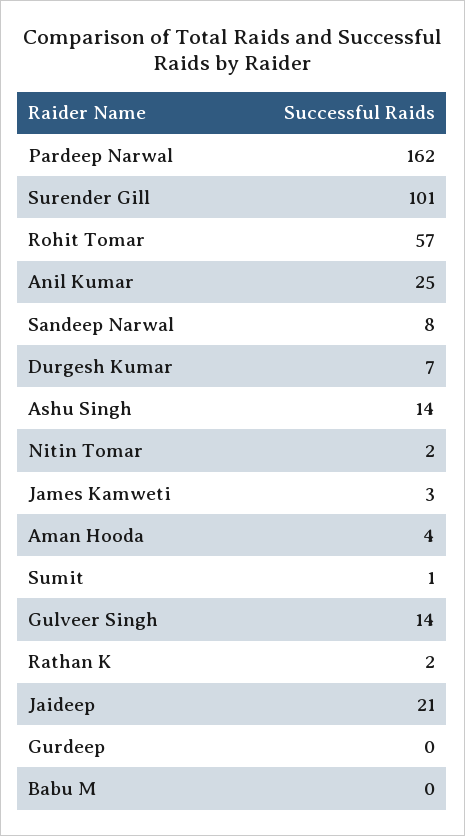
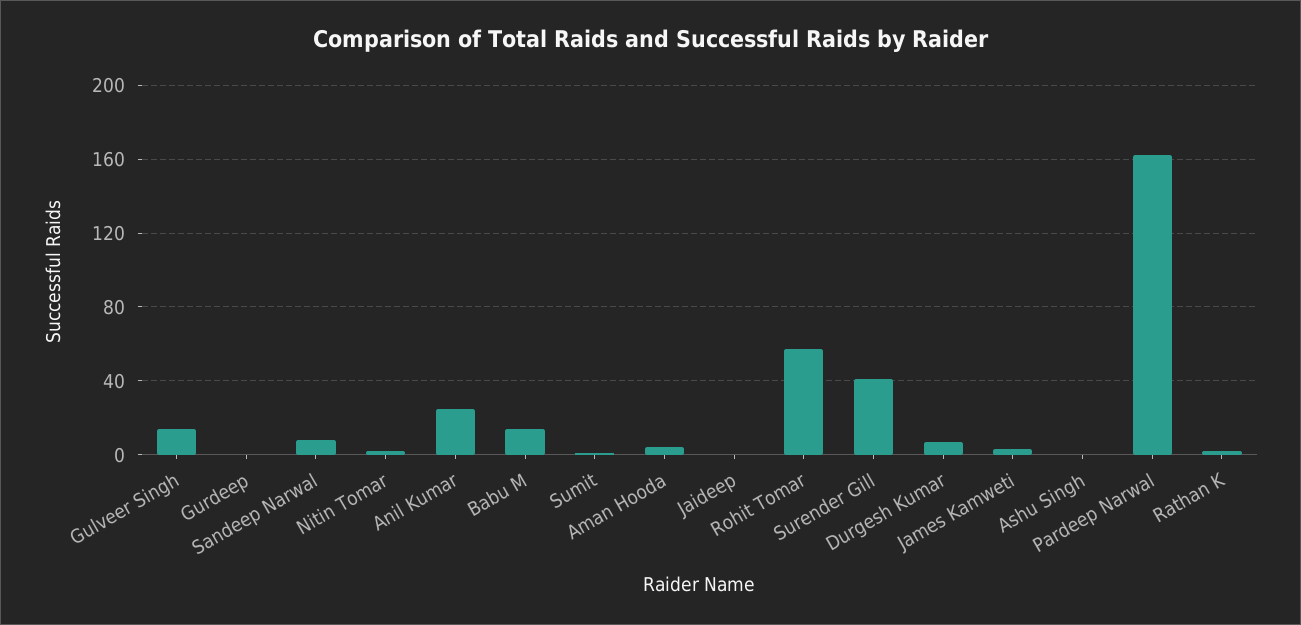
Surender Gill: 101 -> 40
Ashu Singh: 14 -> 0
Jaideep: 21 -> 0
Babu M: 0 -> 15

